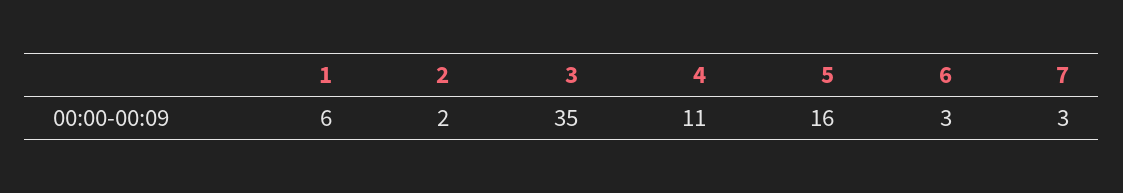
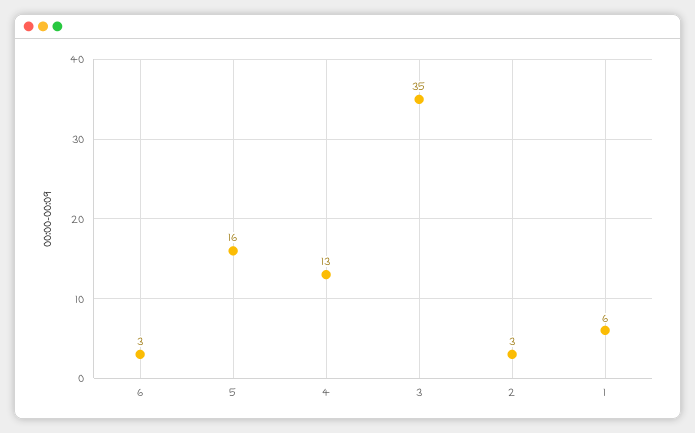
2: 2 -> 3
4: 11 -> 13
7: 3 -> none

